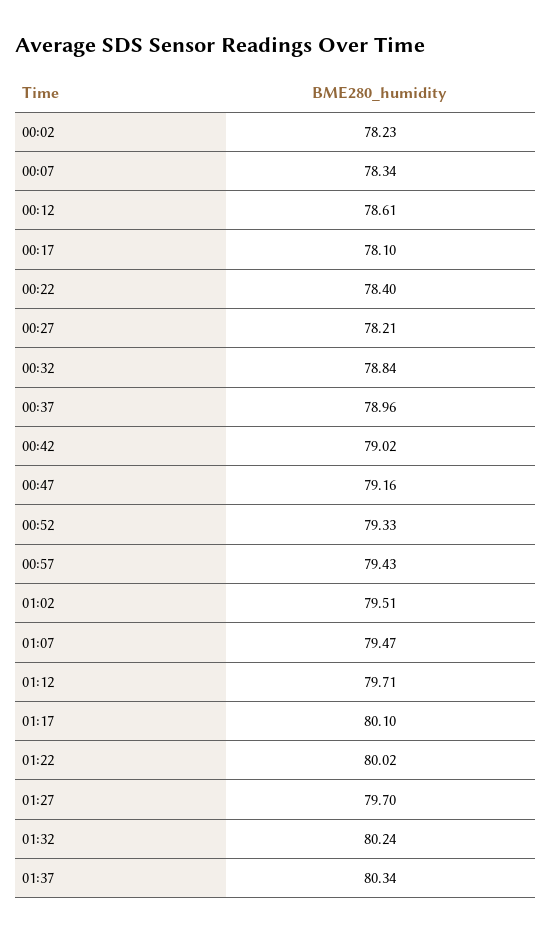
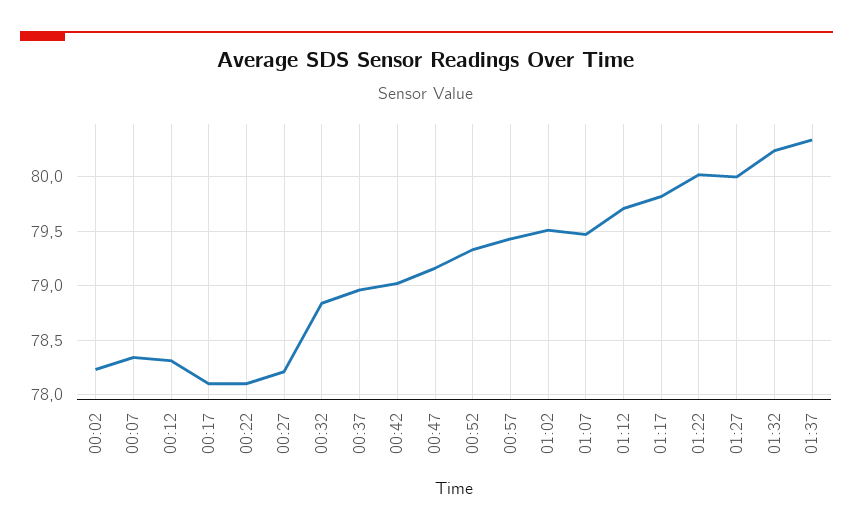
00:12: 78.61 -> 78.3
00:22: 78.4 -> 78.1
01:17: 80.1 -> 79.8
01:27: 79.7 -> 80

